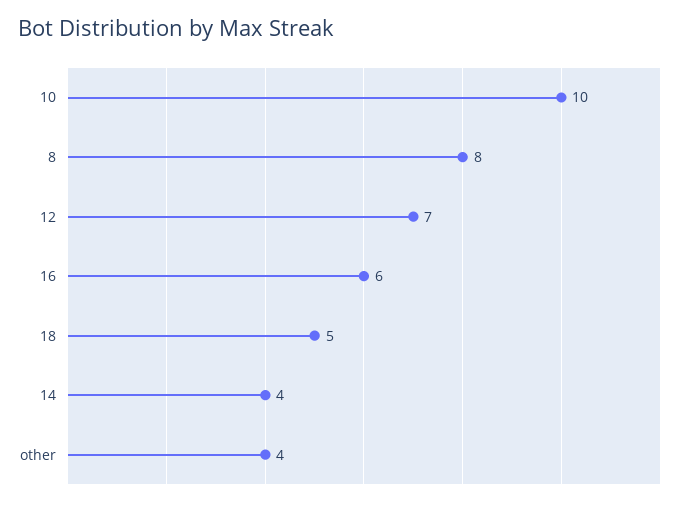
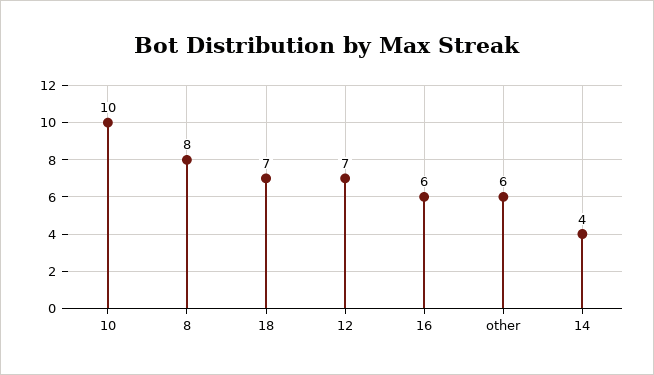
18: 5 -> 7
other: 4 -> 6

